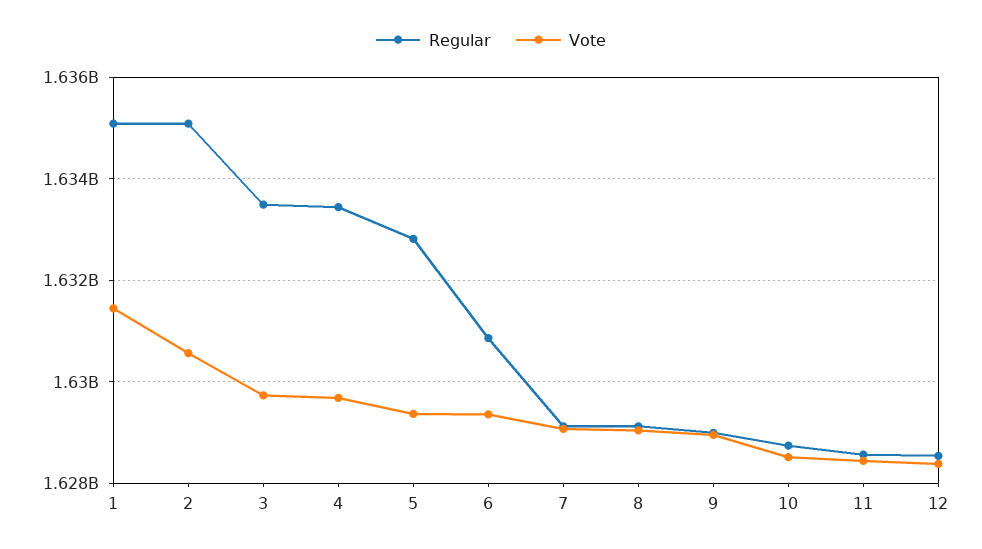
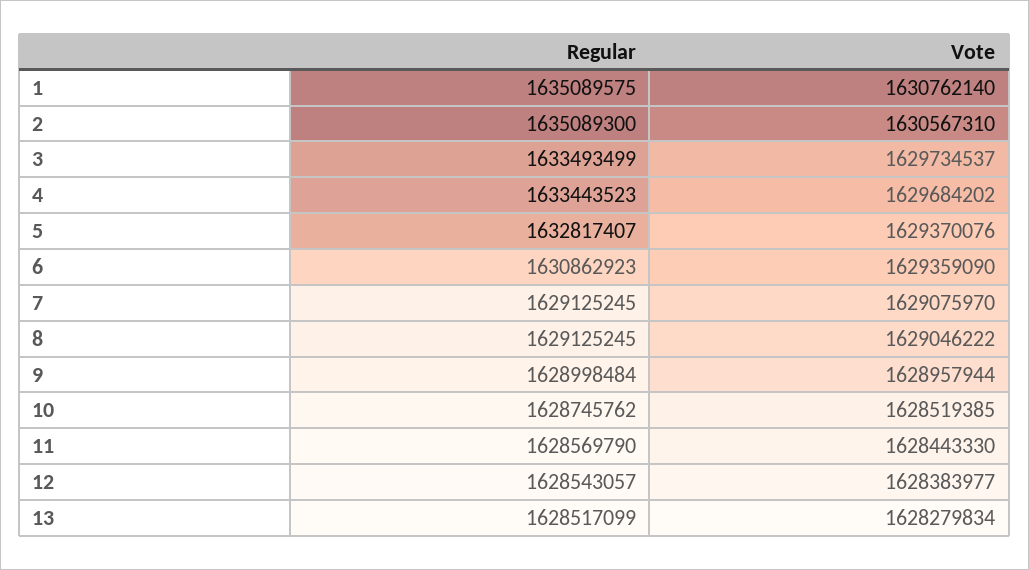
Vote, 1: 1631400000 -> 1630762140
Regular, 13: none -> 1628517099
Vote, 13: none -> 1628279834

